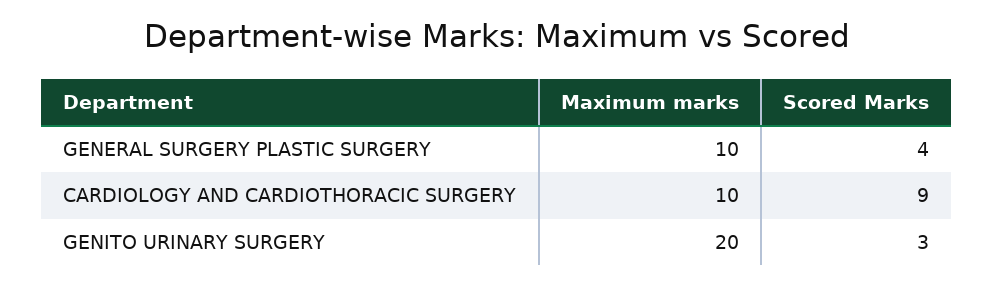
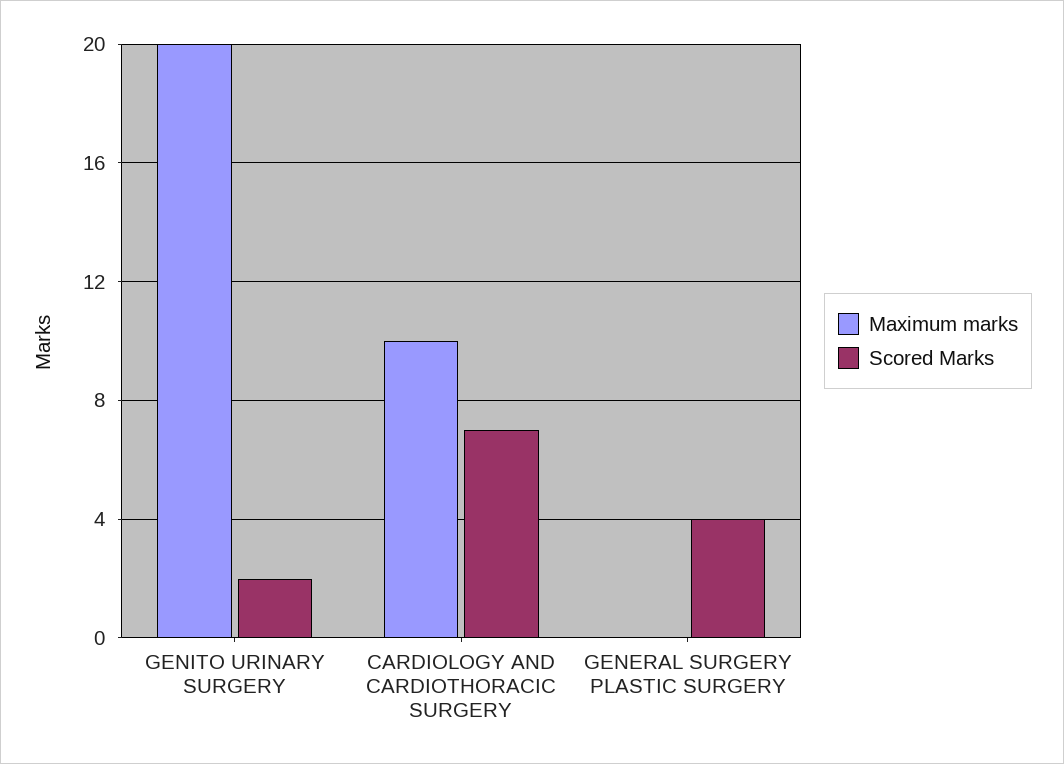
Maximum marks, GENERAL SURGERY PLASTIC SURGERY: 10 -> 0
Scored Marks, CARDIOLOGY AND CARDIOTHORACIC SURGERY: 9 -> 7
Scored Marks, GENITO URINARY SURGERY: 3 -> 2

